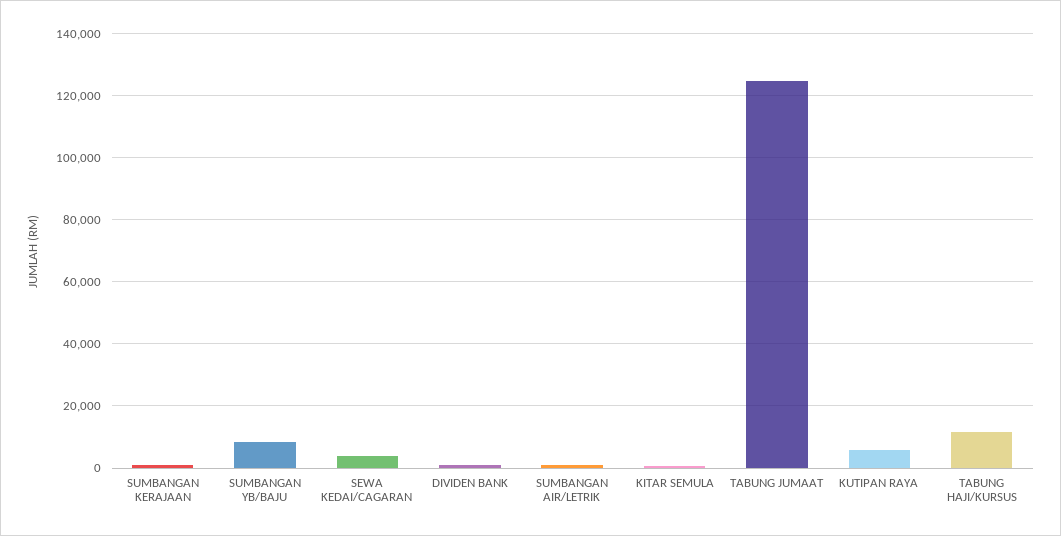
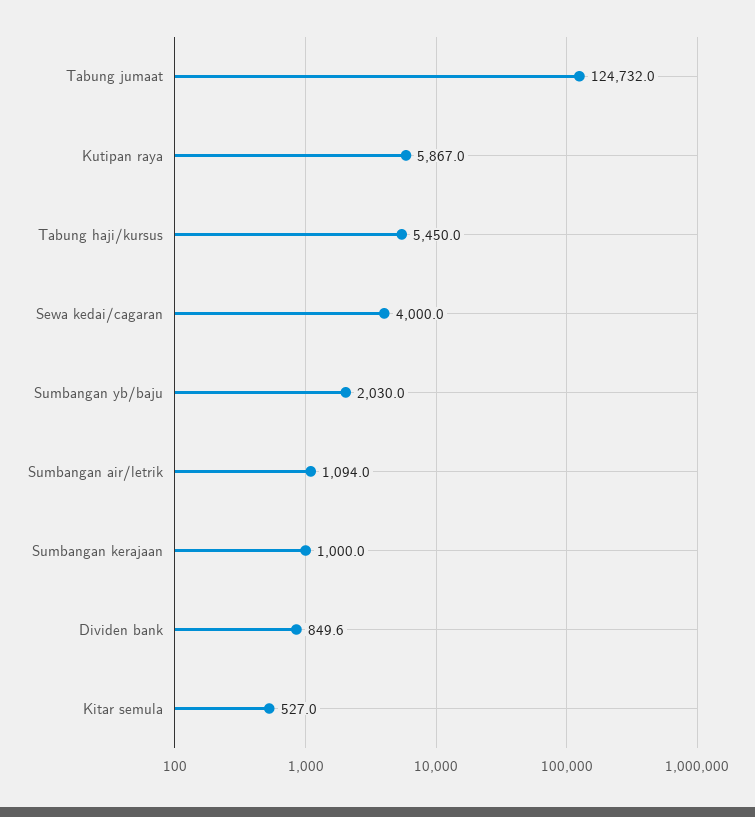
SUMBANGAN YB/BAJU: 8000 -> 2030
TABUNG HAJI/KURSUS: 12000 -> 5450

